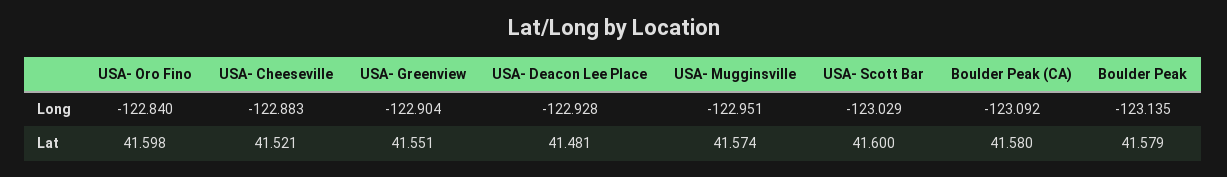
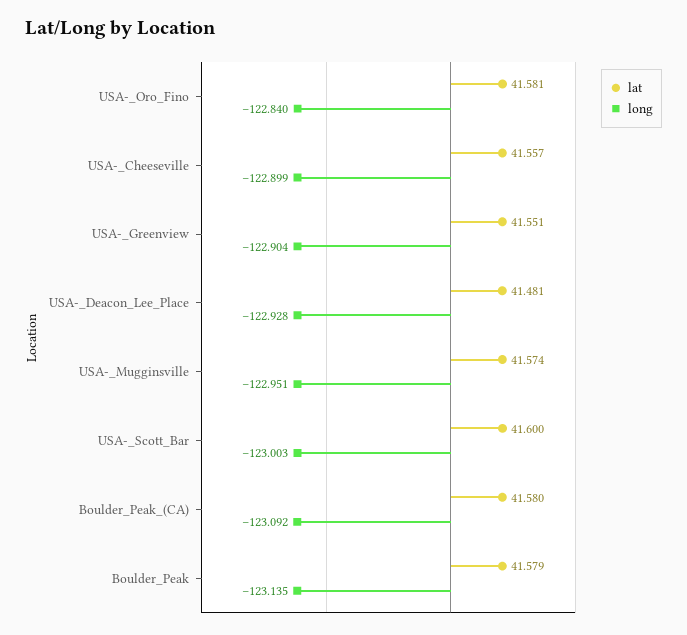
Long, USA- Cheeseville: -122.883 -> -122.899
Long, USA- Scott Bar: -123.029 -> -123.003
Lat, USA- Oro Fino: 41.598 -> 41.581
Lat, USA- Cheeseville: 41.521 -> 41.557

